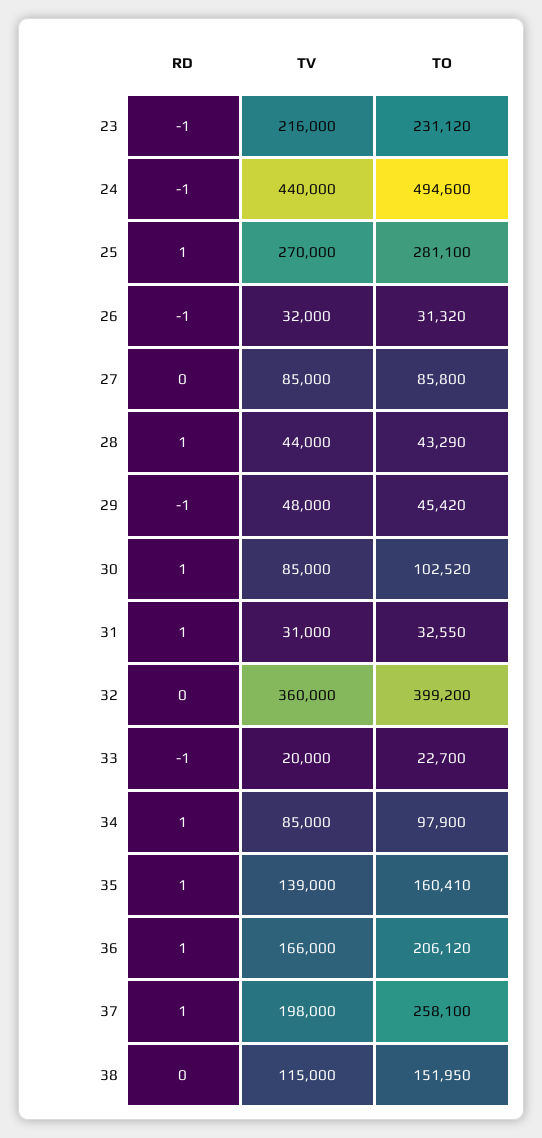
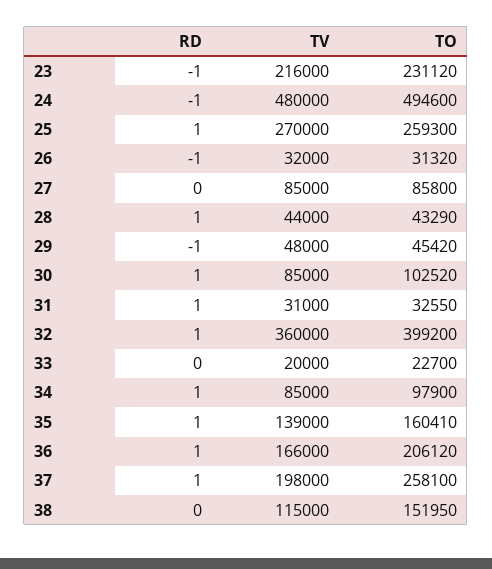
TV, 24: 440000 -> 480000
TO, 25: 281100 -> 259300
RD, 32: 0 -> 1
RD, 33: -1 -> 0

